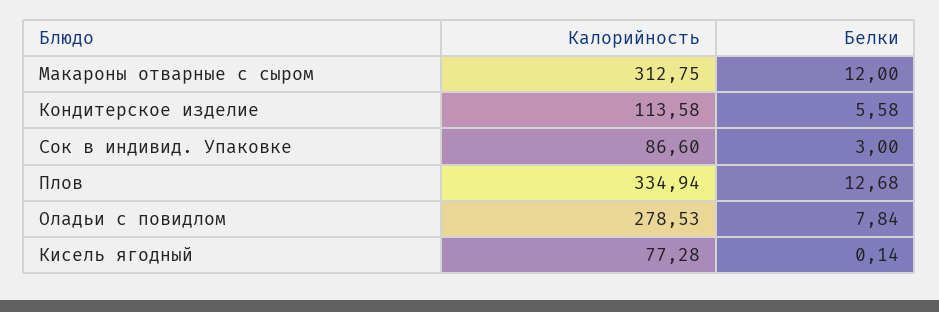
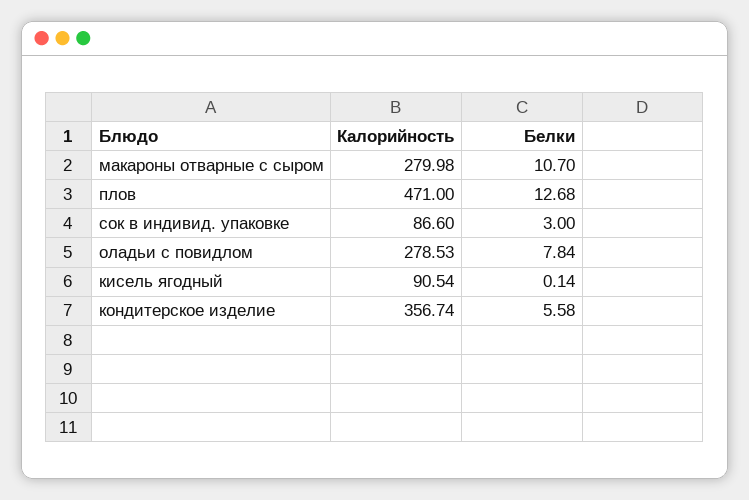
Калорийность, Макароны отварные с сыром: 312.75 -> 279.98
Белки, Макароны отварные с сыром: 12 -> 10.7
Калорийность, Кондитерское изделие: 113.58 -> 356.74
Калорийность, Плов: 334.94 -> 471
Калорийность, Кисель ягодный: 77.28 -> 90.54

